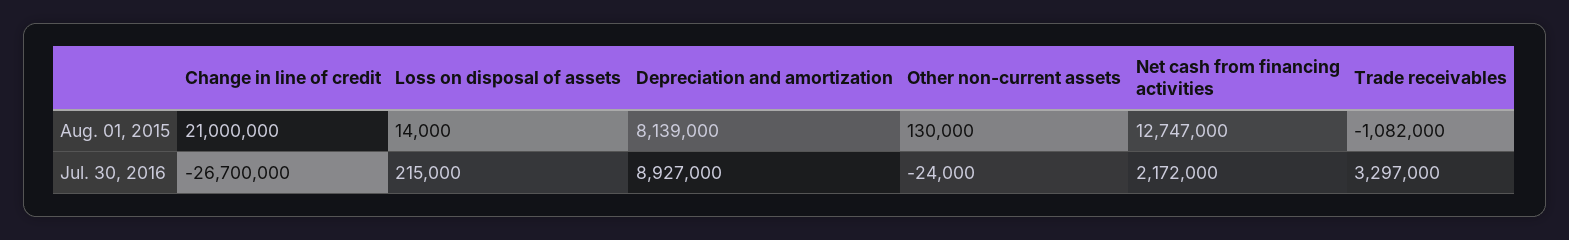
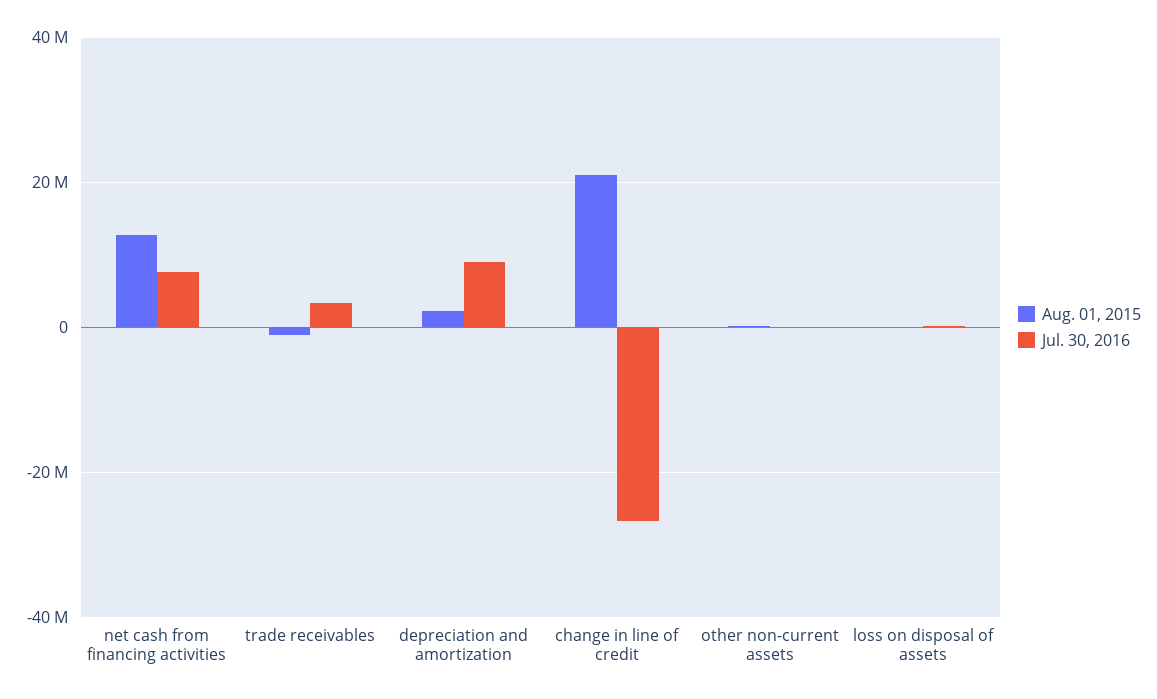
Aug. 01, 2015, Depreciation and amortization: 8139000 -> 2000000
Jul. 30, 2016, Net cash from financing activities: 2172000 -> 8000000

